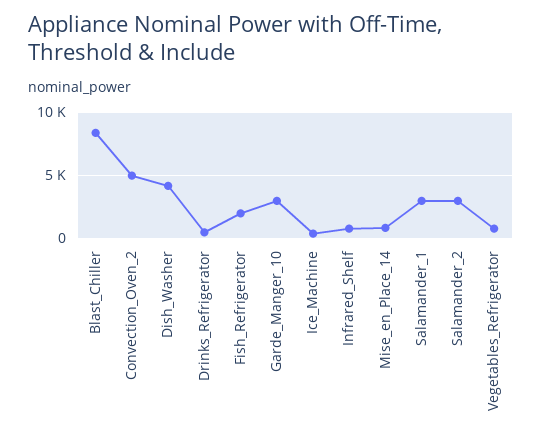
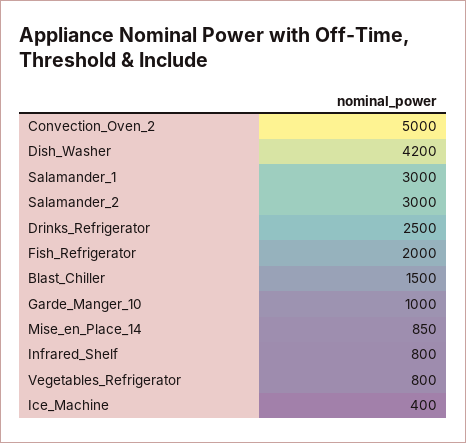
Blast_Chiller: 8500 -> 1500
Drinks_Refrigerator: 500 -> 2500
Garde_Manger_10: 3000 -> 1000

